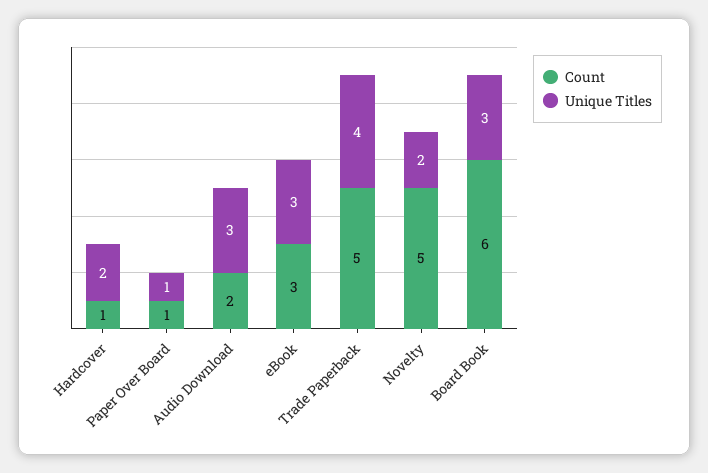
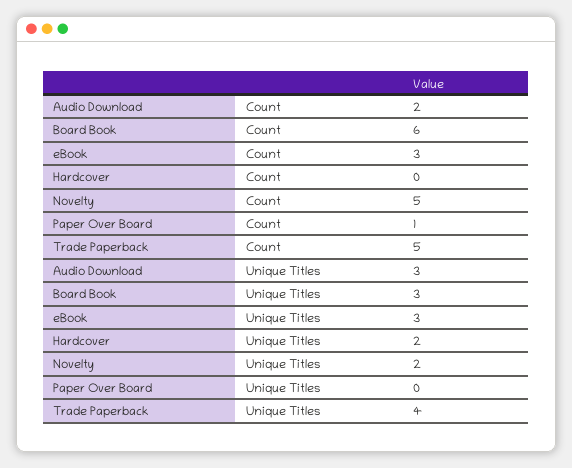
Count, Hardcover: 1 -> 0
Unique Titles, Paper Over Board: 1 -> 0

